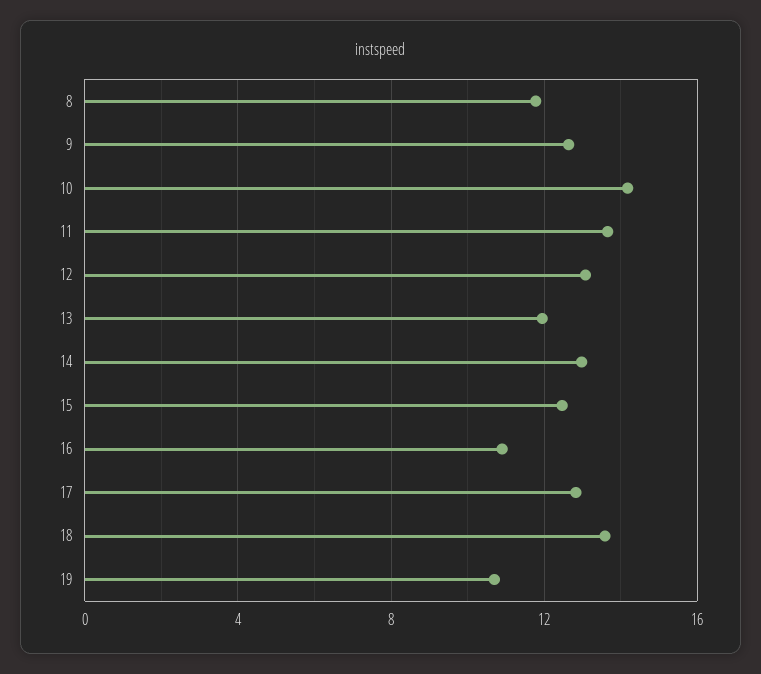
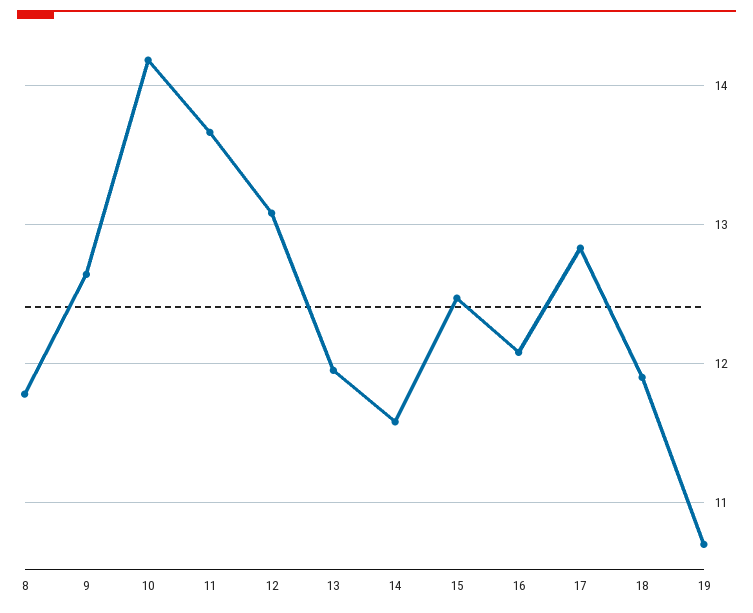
14: 13 -> 11.6
16: 11 -> 12.1
18: 13.5 -> 11.9

